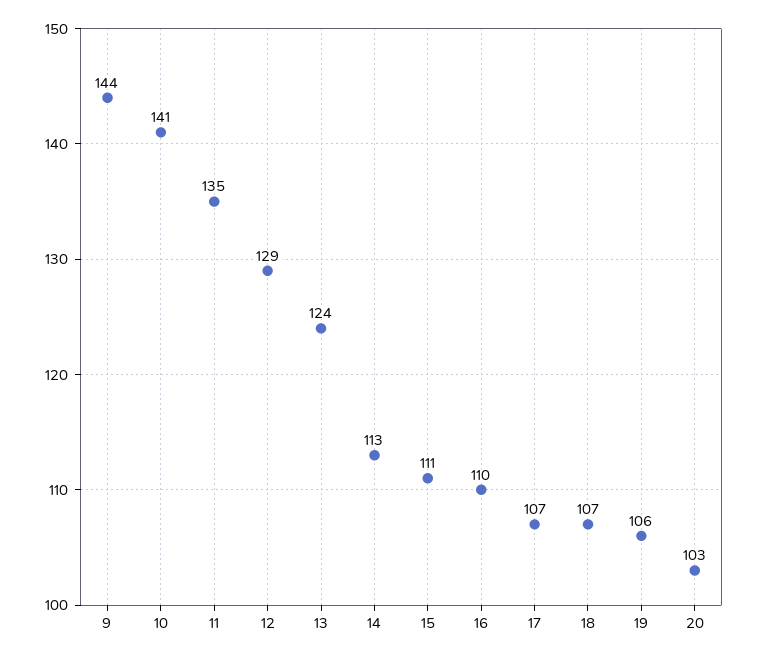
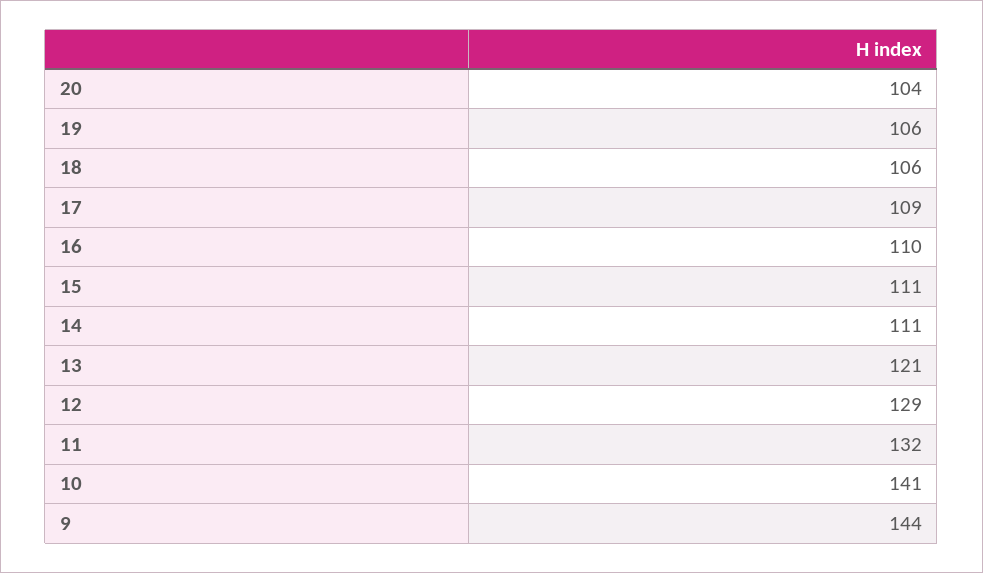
11: 135 -> 132
13: 124 -> 121
14: 113 -> 111
17: 107 -> 109
18: 107 -> 106
20: 103 -> 104

